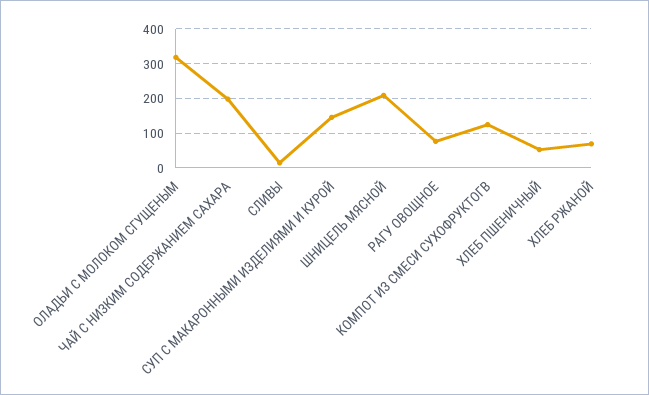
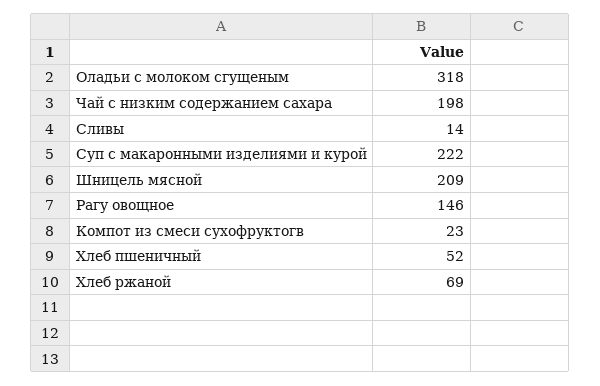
СУП С МАКАРОННЫМИ ИЗДЕЛИЯМИ И КУРОЙ: 140 -> 222
РАГУ ОВОЩНОЕ: 80 -> 146
КОМПОТ ИЗ СМЕСИ СУХОФРУКТОГВ: 120 -> 23

